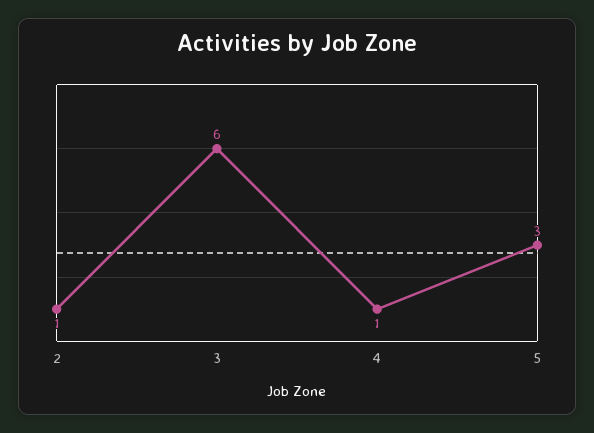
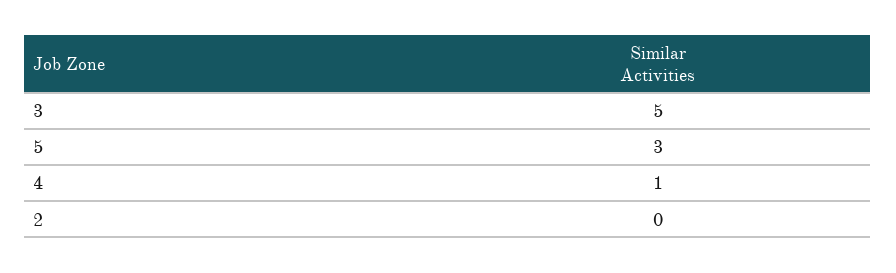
2: 1 -> 0
3: 6 -> 5

